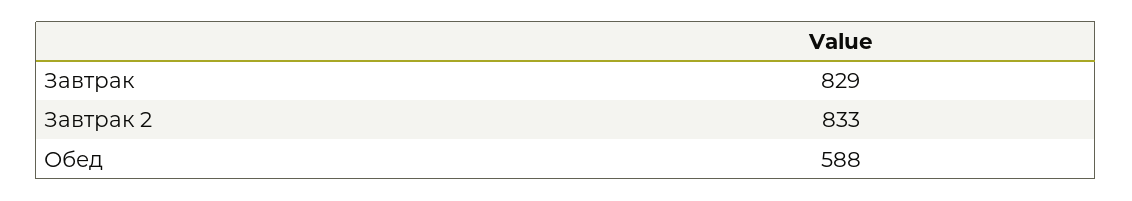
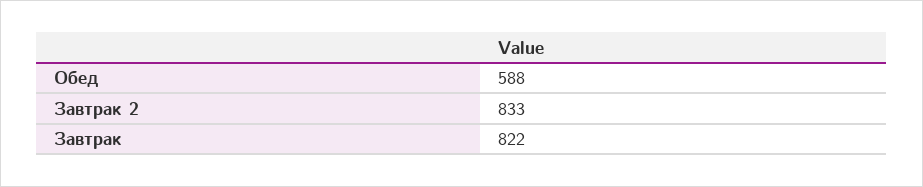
Завтрак: 829 -> 822

